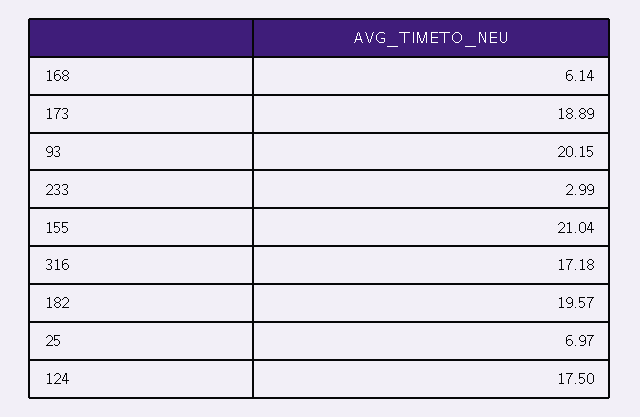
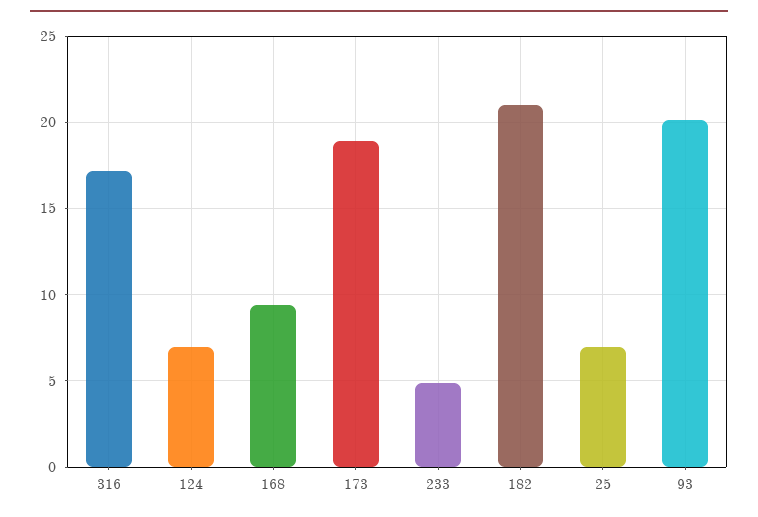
168: 6.14 -> 9.5
233: 2.99 -> 5
155: 21.04 -> none
182: 19.57 -> 21
124: 17.5 -> 7

